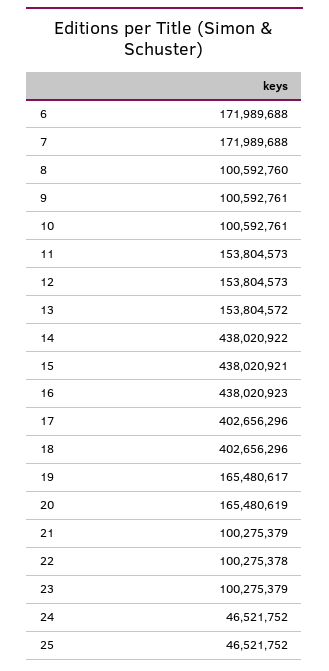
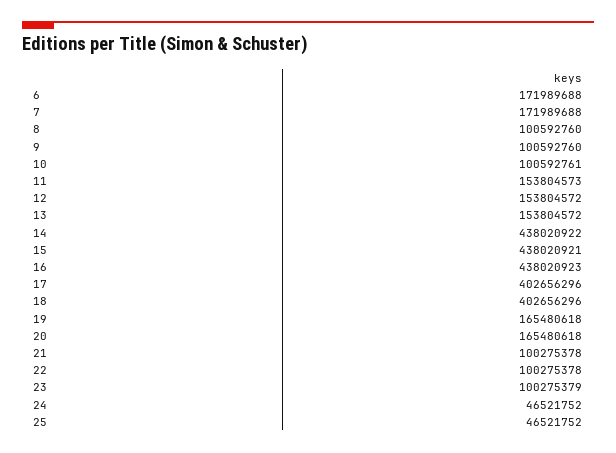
9: 100592761 -> 100592760
12: 153804573 -> 153804572
19: 165480617 -> 165480618
20: 165480619 -> 165480618
21: 100275379 -> 100275378

